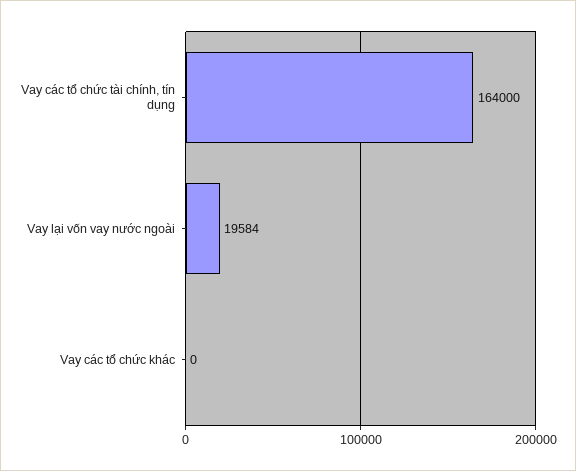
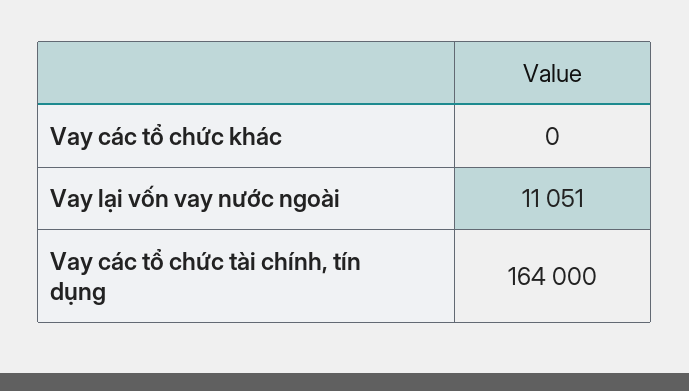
Vay lại vốn vay nước ngoài: 19584 -> 11051

